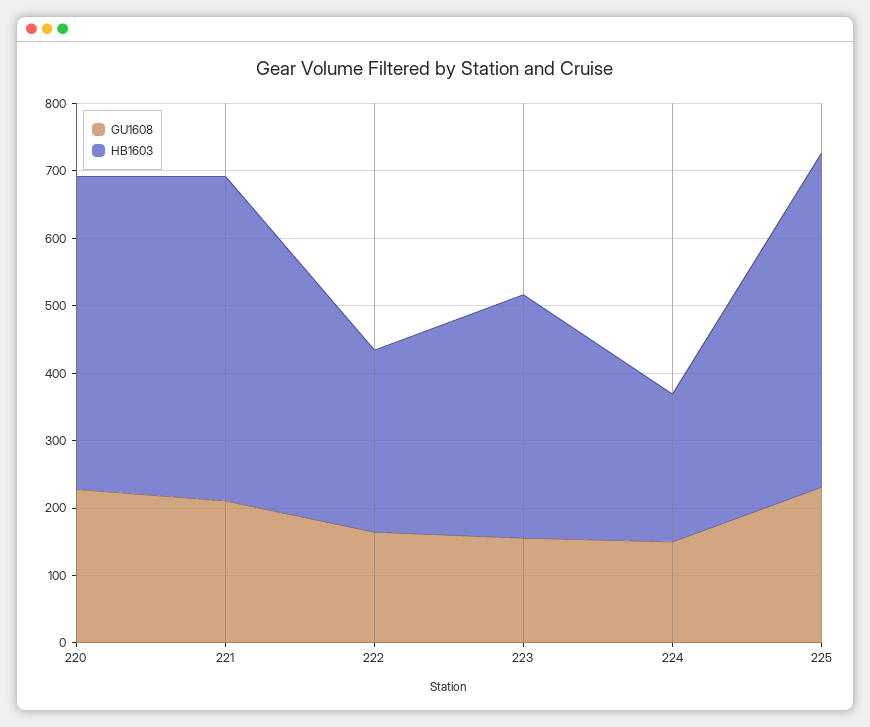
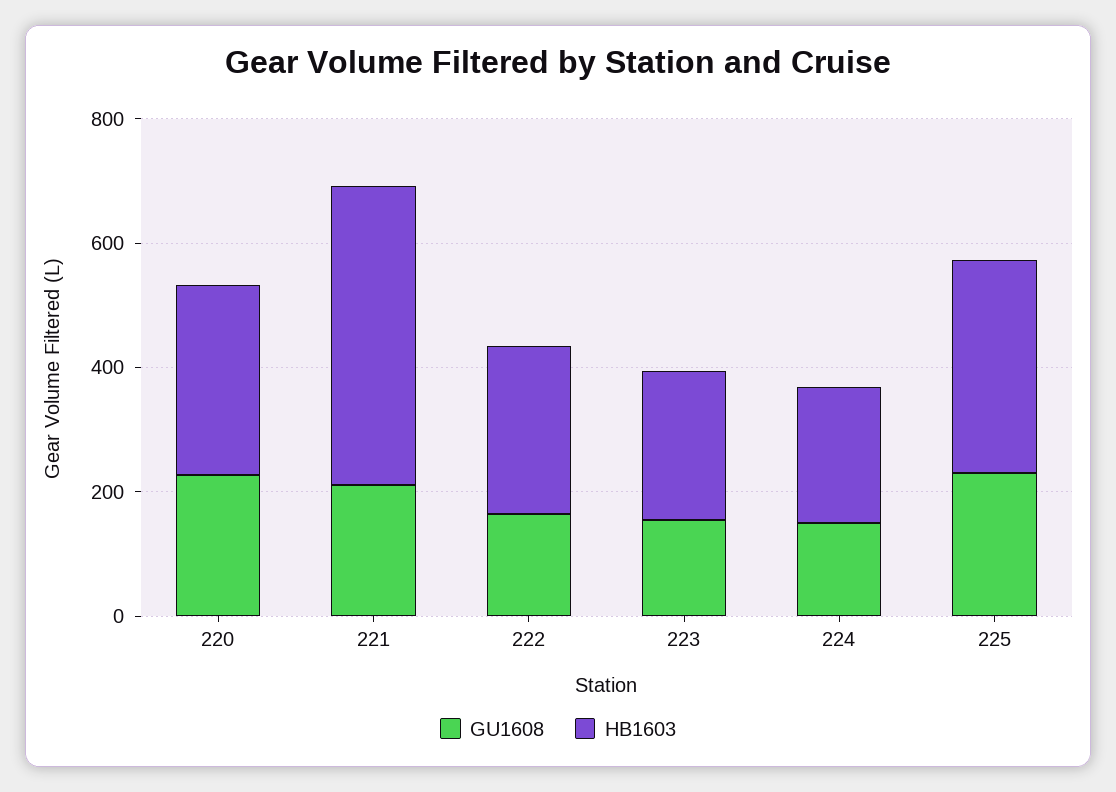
HB1603, 220: 460 -> 300
HB1603, 223: 360 -> 250
HB1603, 225: 500 -> 350

